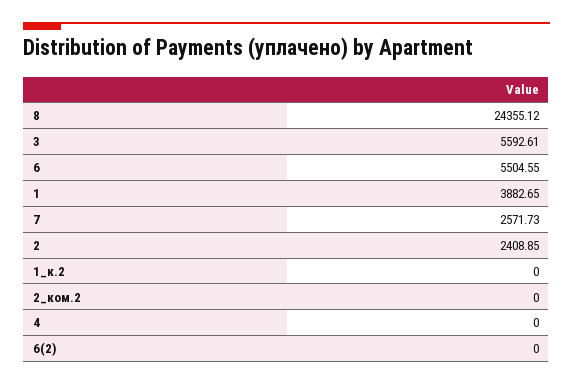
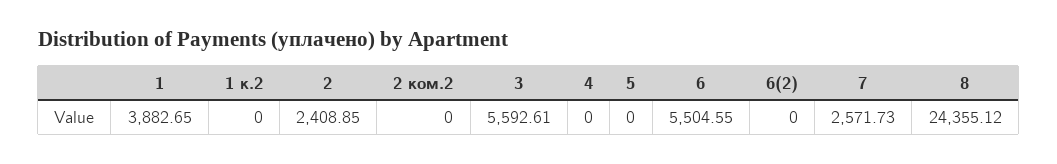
5: none -> 0

